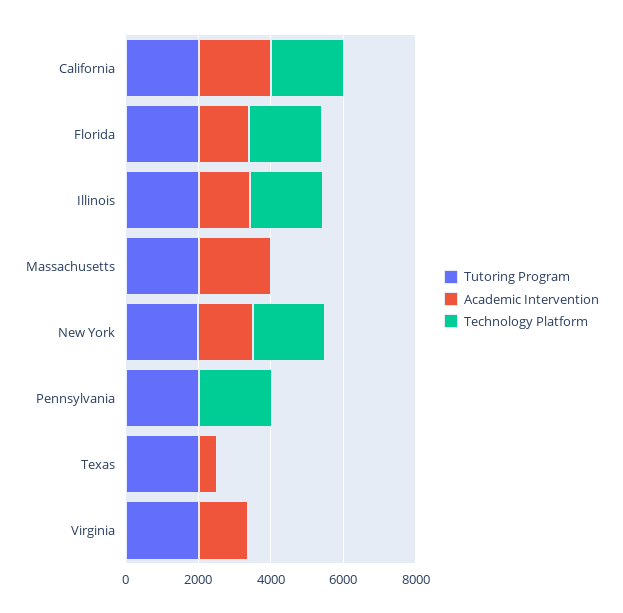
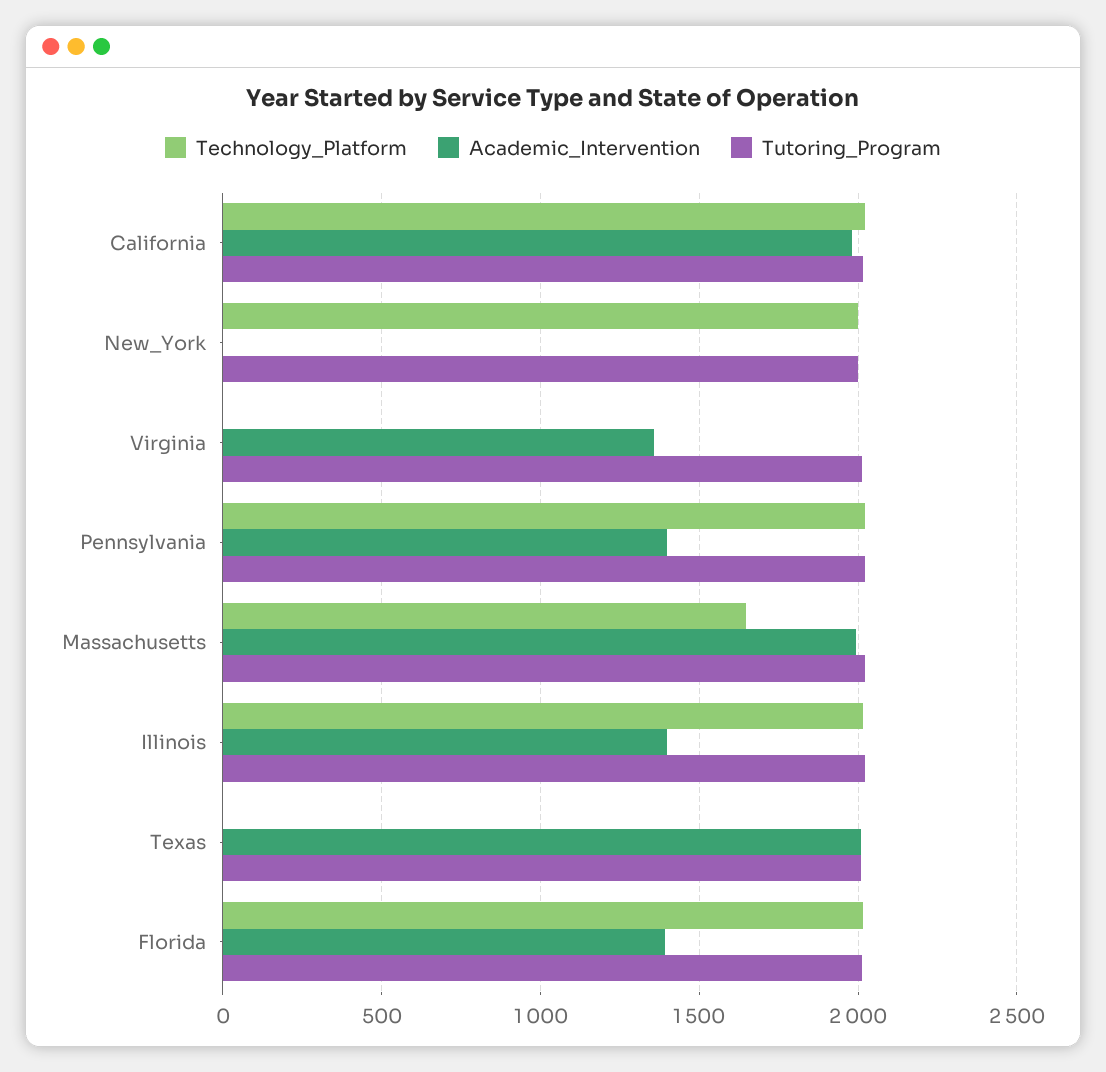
Technology Platform, Massachusetts: 0 -> 1650
Academic Intervention, New York: 1500 -> 0
Academic Intervention, Pennsylvania: 0 -> 1400
Academic Intervention, Texas: 500 -> 2000

